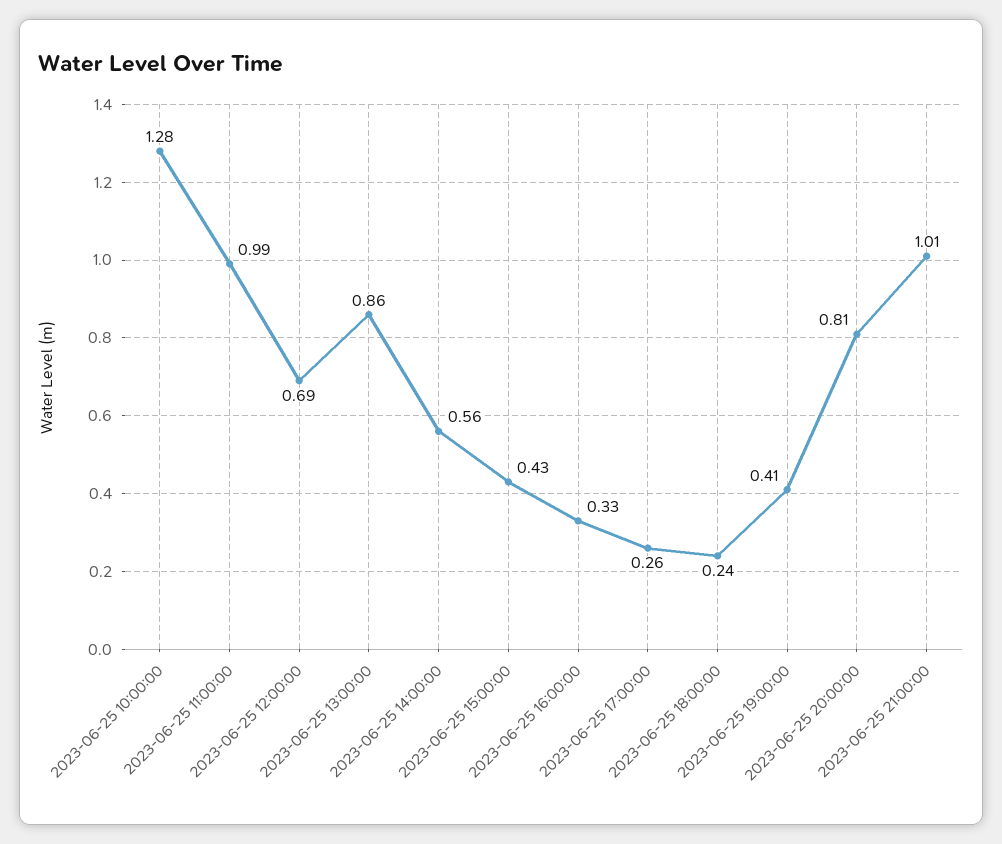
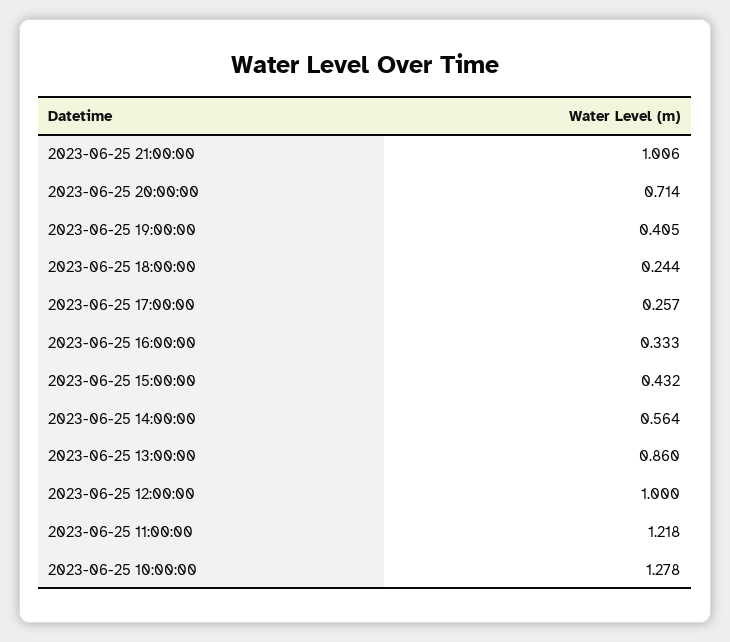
2023-06-25 11:00:00: 0.99 -> 1.218
2023-06-25 12:00:00: 0.69 -> 1
2023-06-25 20:00:00: 0.81 -> 0.714

